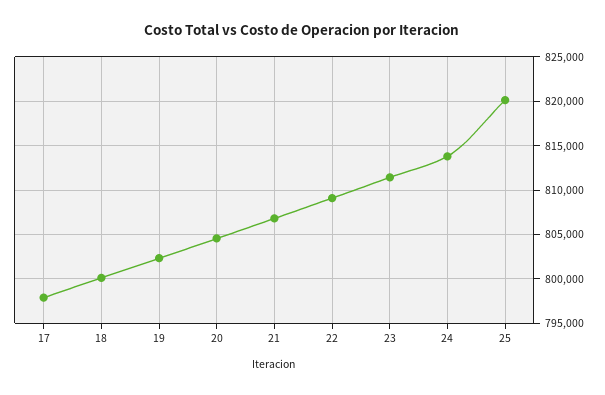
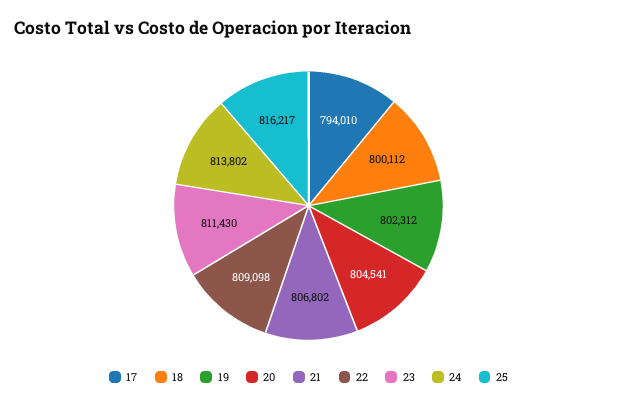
17: 798000 -> 794010
25: 820000 -> 816217

